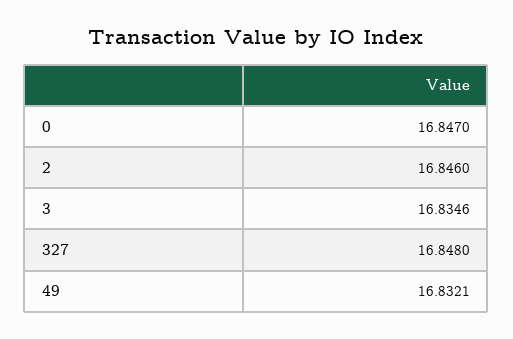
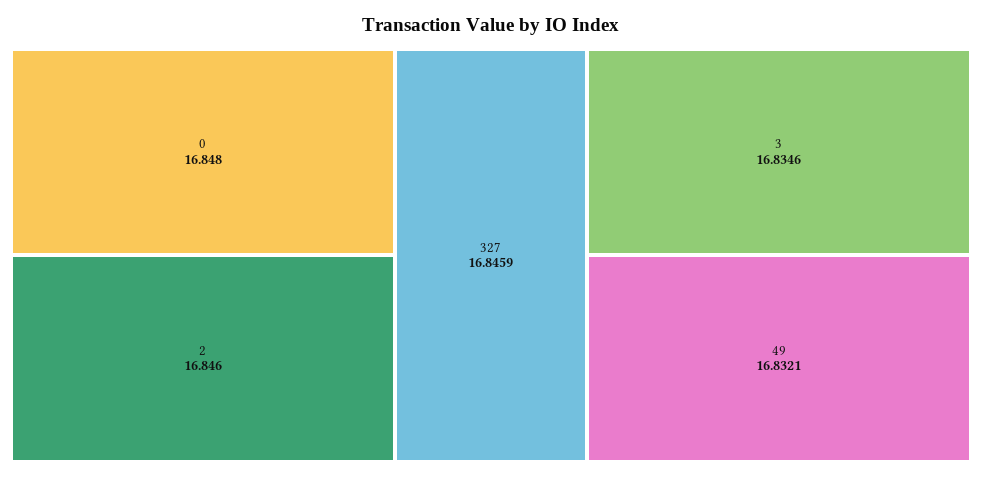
0: 16.847 -> 16.848
327: 16.848 -> 16.8459

